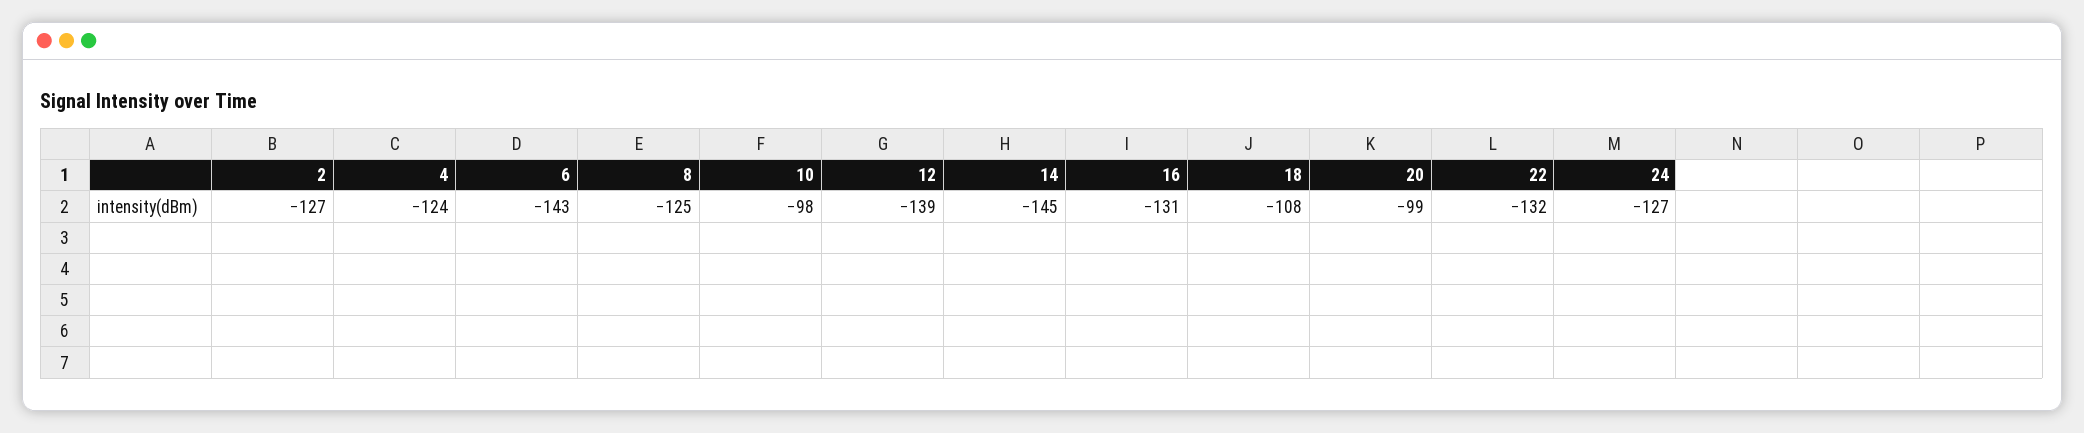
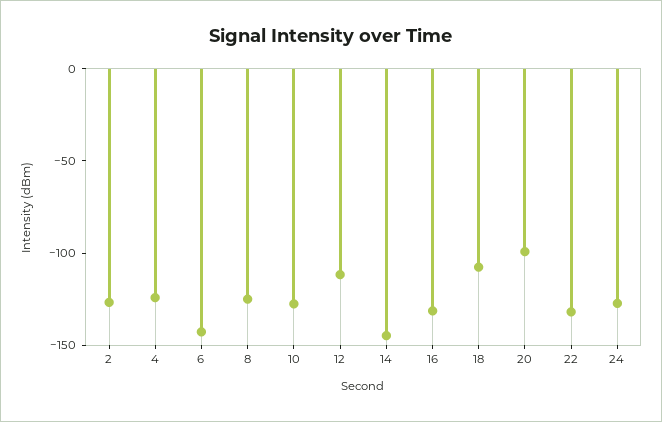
10: -98 -> -130
12: -139 -> -110

